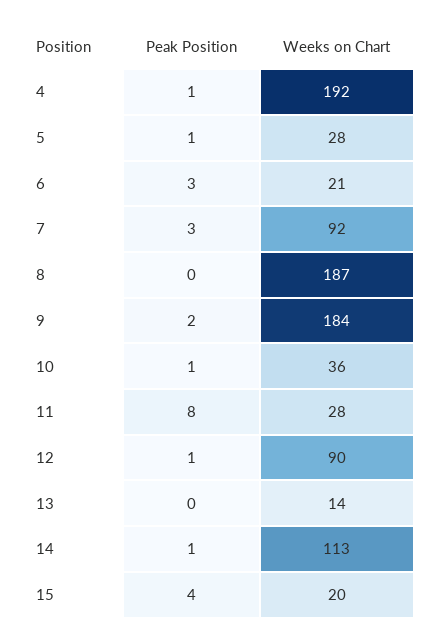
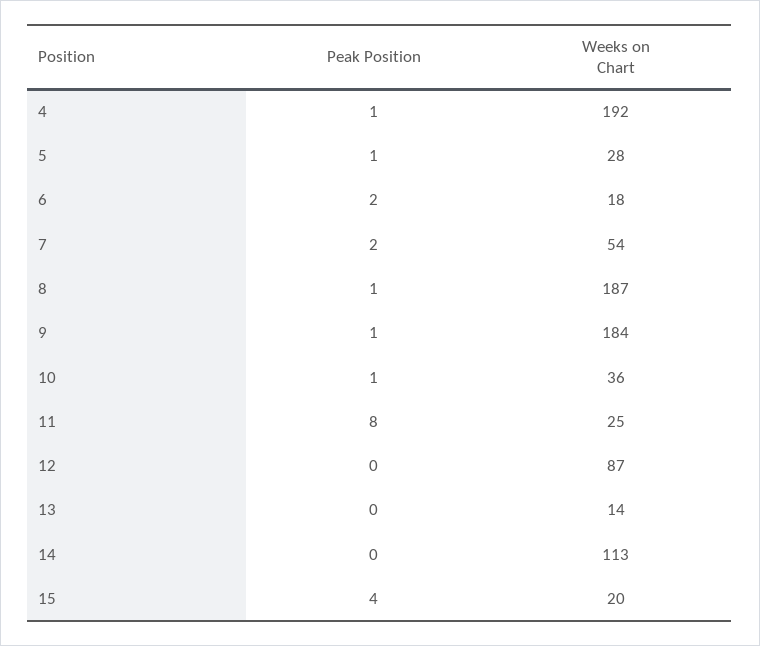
Peak Position, 6: 3 -> 2
Weeks on Chart, 6: 21 -> 18
Peak Position, 7: 3 -> 2
Weeks on Chart, 7: 92 -> 54
Peak Position, 8: 0 -> 1
Peak Position, 9: 2 -> 1
Weeks on Chart, 11: 28 -> 25
Peak Position, 12: 1 -> 0
Weeks on Chart, 12: 90 -> 87
Peak Position, 14: 1 -> 0

